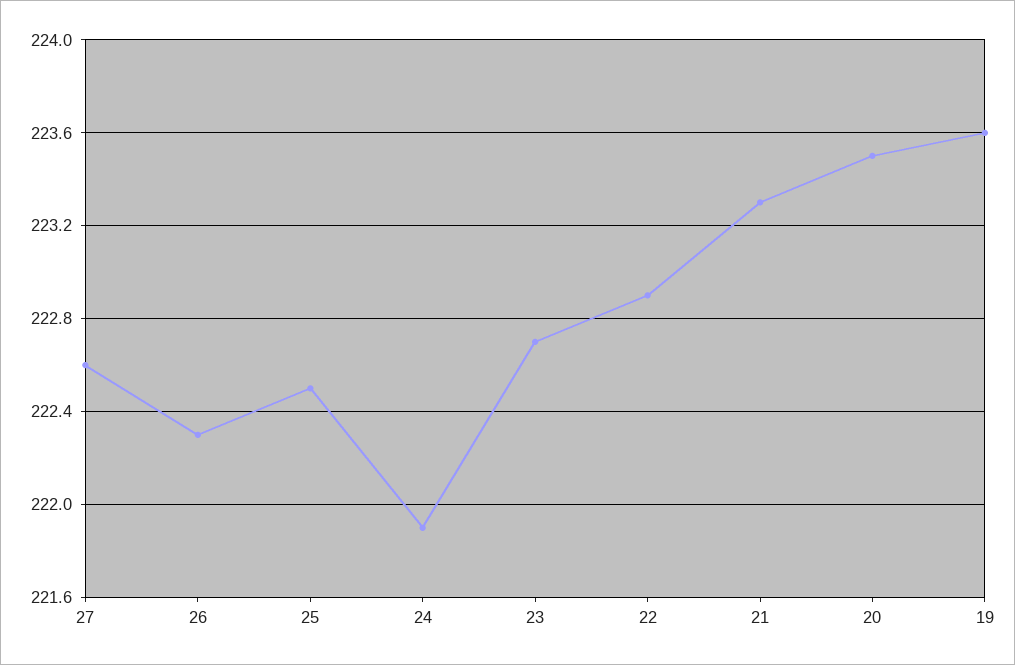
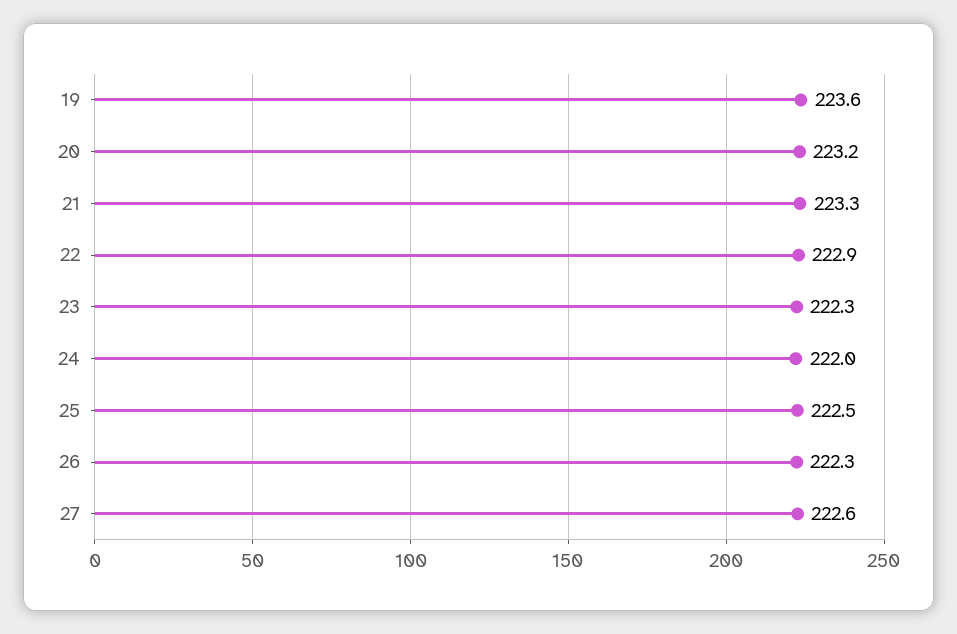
24: 221.9 -> 222
23: 222.7 -> 222.3
20: 223.5 -> 223.2

